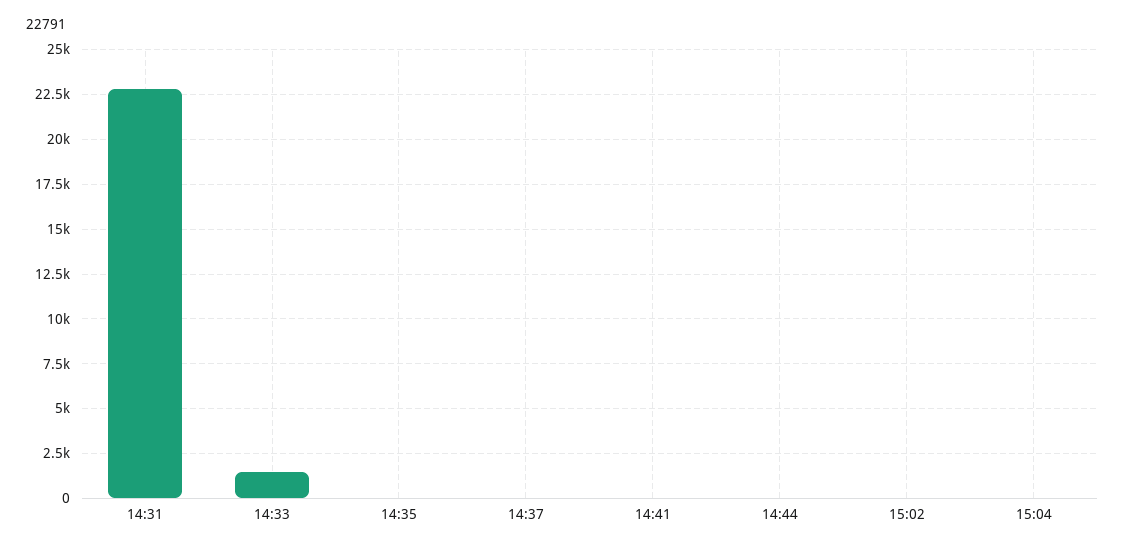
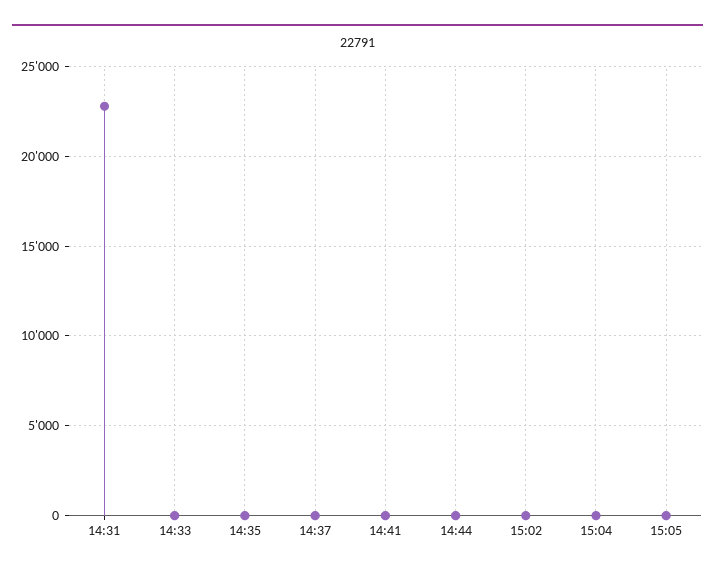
14:33: 1500 -> 0
15:05: none -> 0

